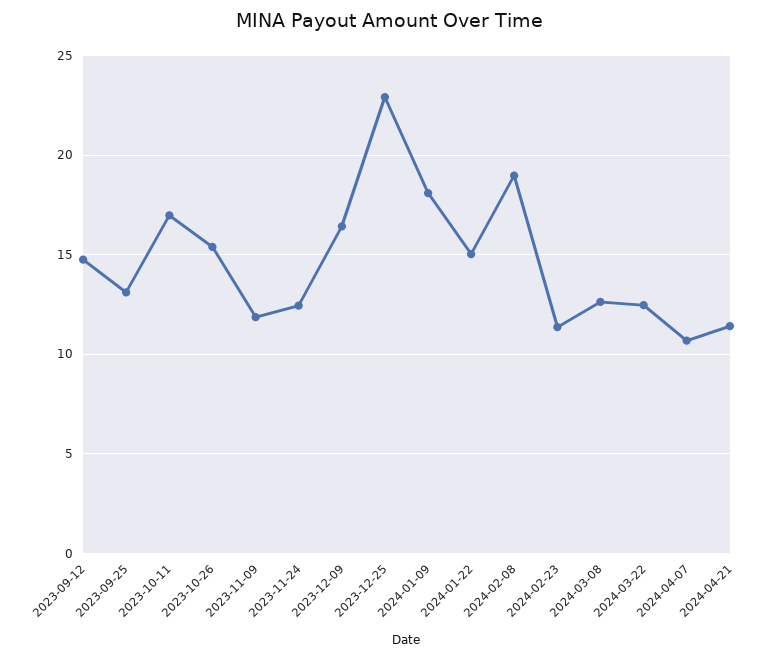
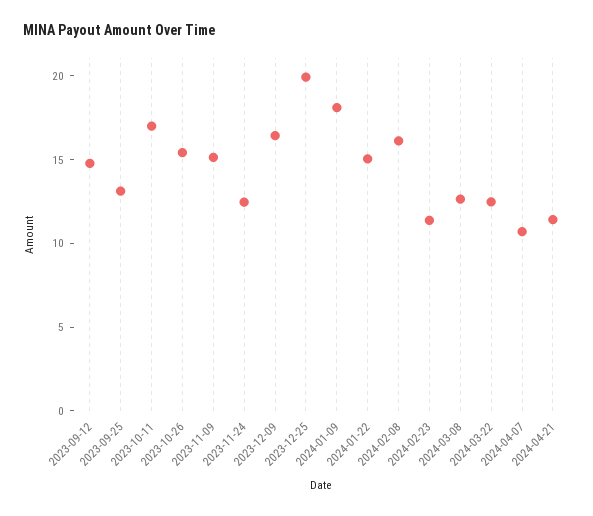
2023-11-09: 12 -> 15
2023-12-25: 23 -> 20
2024-02-08: 19 -> 16

